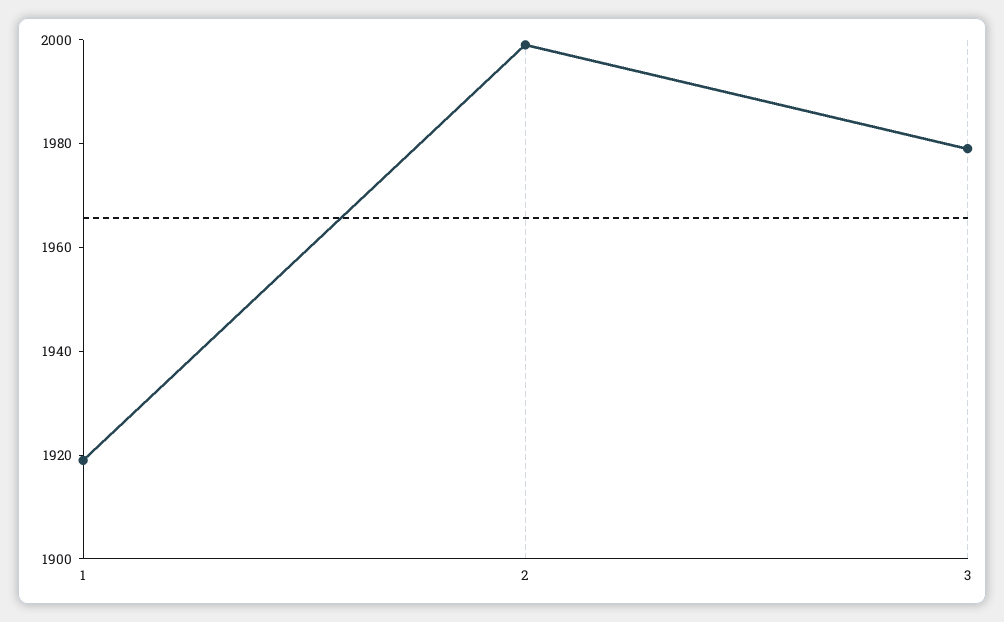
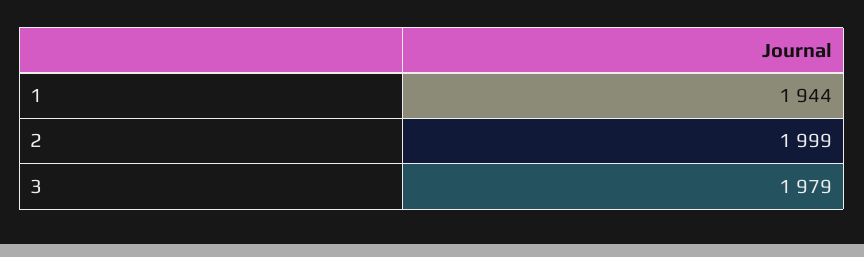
1: 1920 -> 1944

